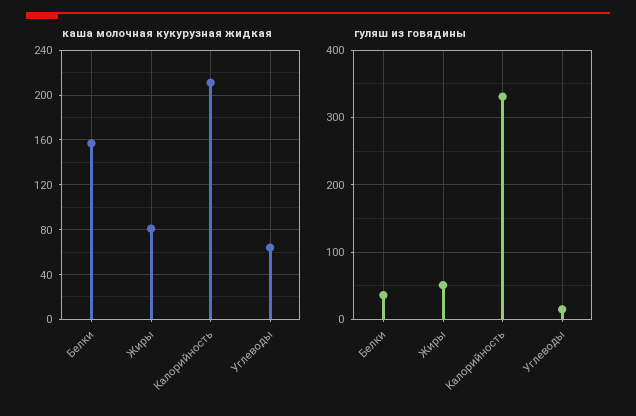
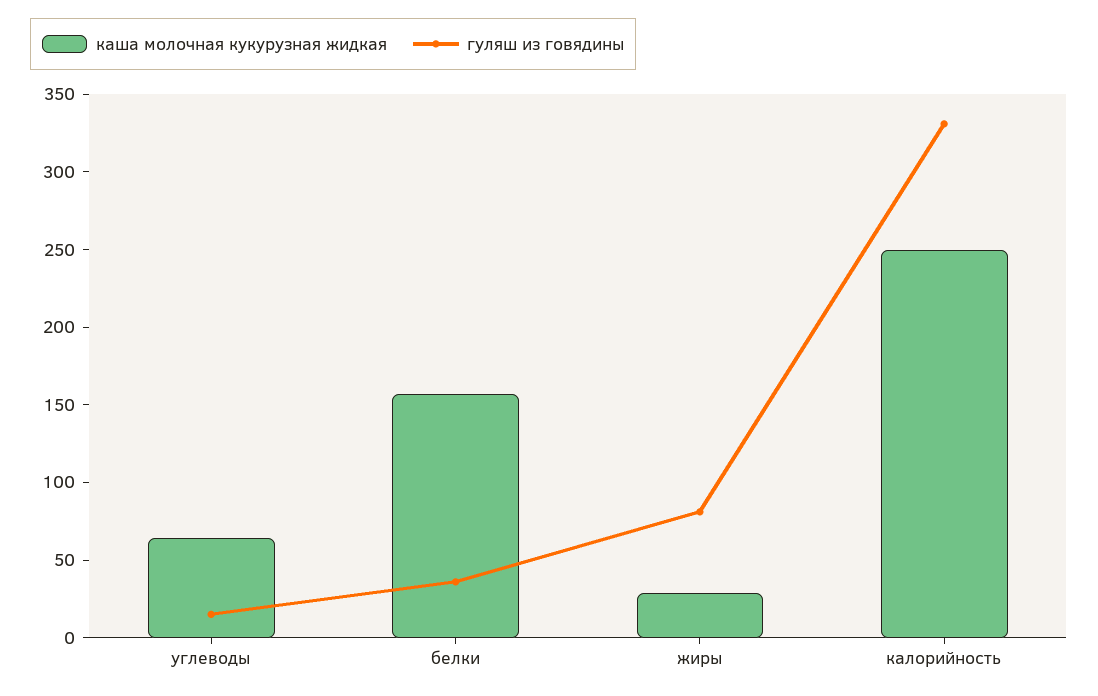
каша молочная кукурузная жидкая, Жиры: 80 -> 30
каша молочная кукурузная жидкая, Калорийность: 210 -> 250
гуляш из говядины, Жиры: 50 -> 80

